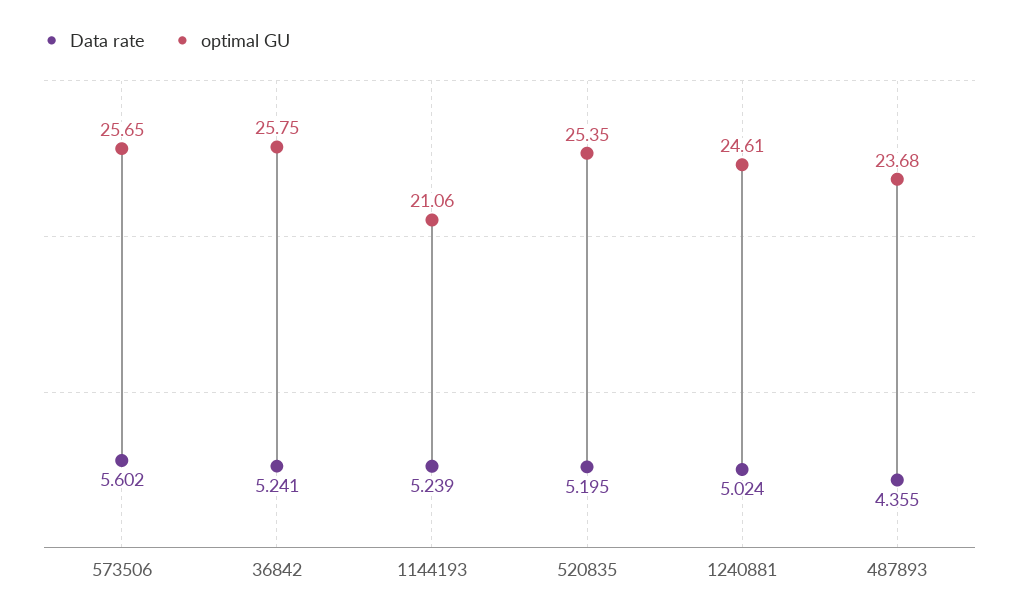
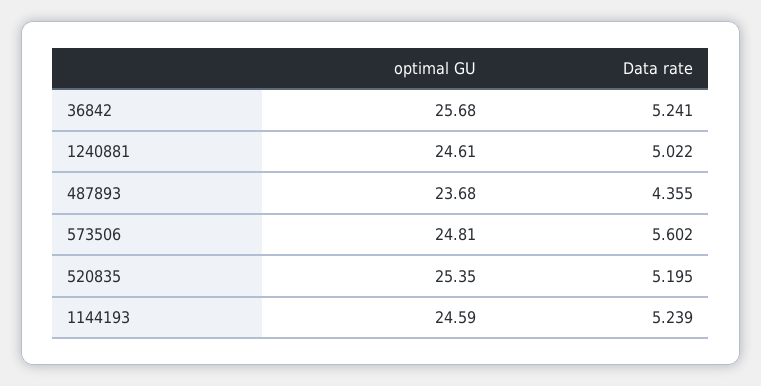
optimal GU, 573506: 25.65 -> 24.81
optimal GU, 36842: 25.75 -> 25.68
optimal GU, 1144193: 21.06 -> 24.59
Data rate, 1240881: 5.024 -> 5.022

